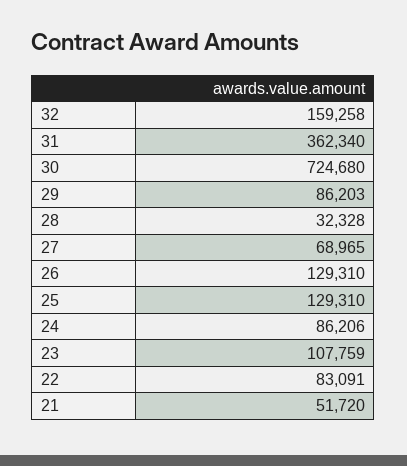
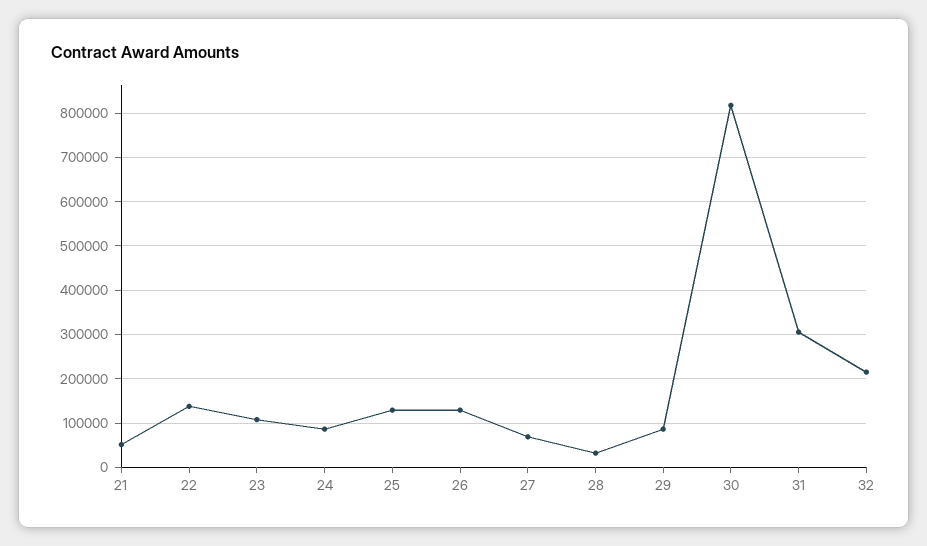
32: 159258 -> 220000
31: 362340 -> 300000
30: 724680 -> 820000
22: 83091 -> 140000

